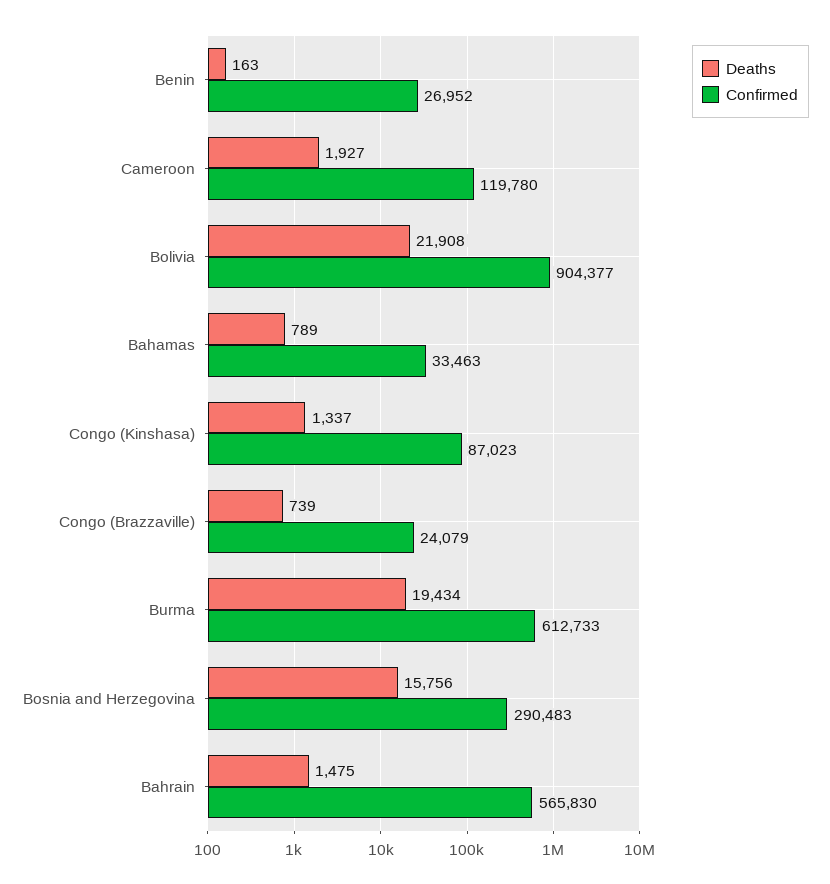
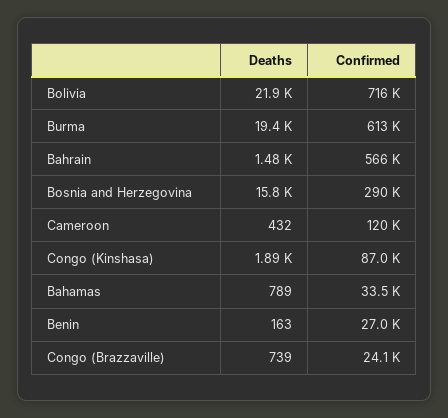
Deaths, Cameroon: 1927 -> 432
Confirmed, Bolivia: 904377 -> 716000
Deaths, Congo (Kinshasa): 1337 -> 1890

